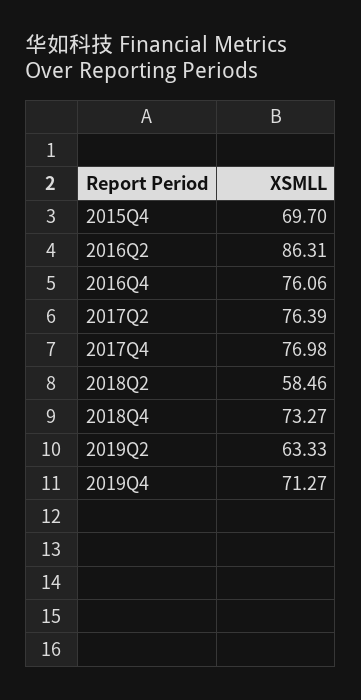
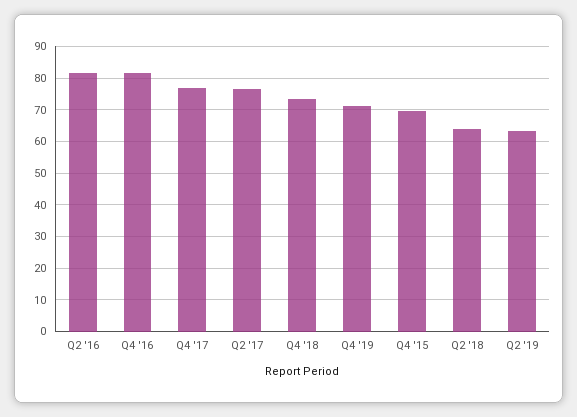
2016Q2: 86.31 -> 82
2016Q4: 76.06 -> 82
2018Q2: 58.46 -> 64

